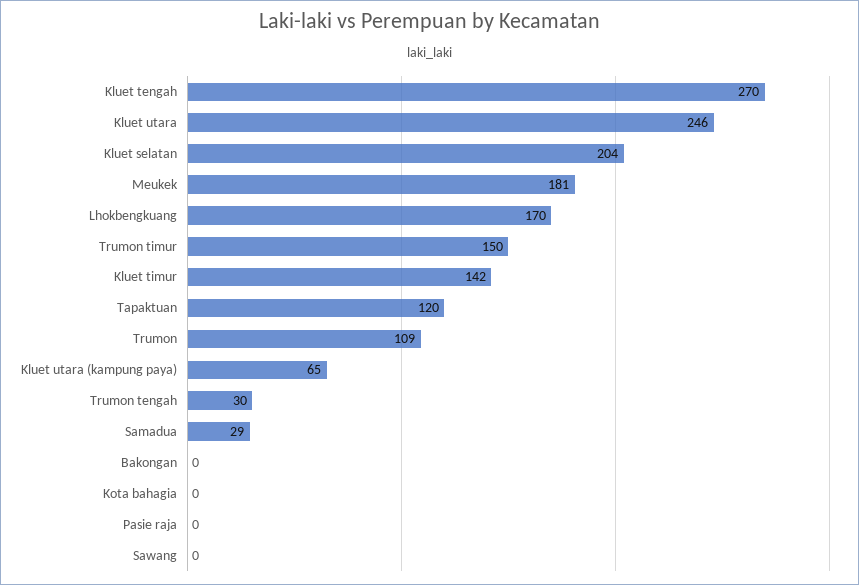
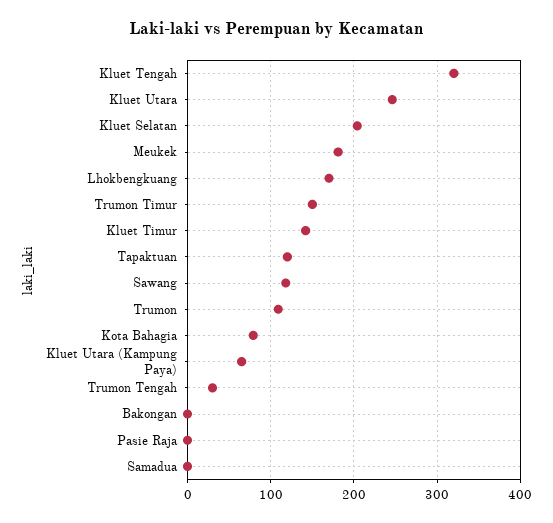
Kluet tengah: 270 -> 320
Samadua: 29 -> 0
Kota bahagia: 0 -> 80
Sawang: 0 -> 120

